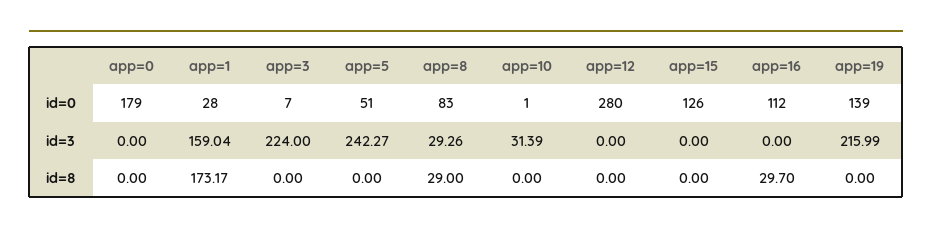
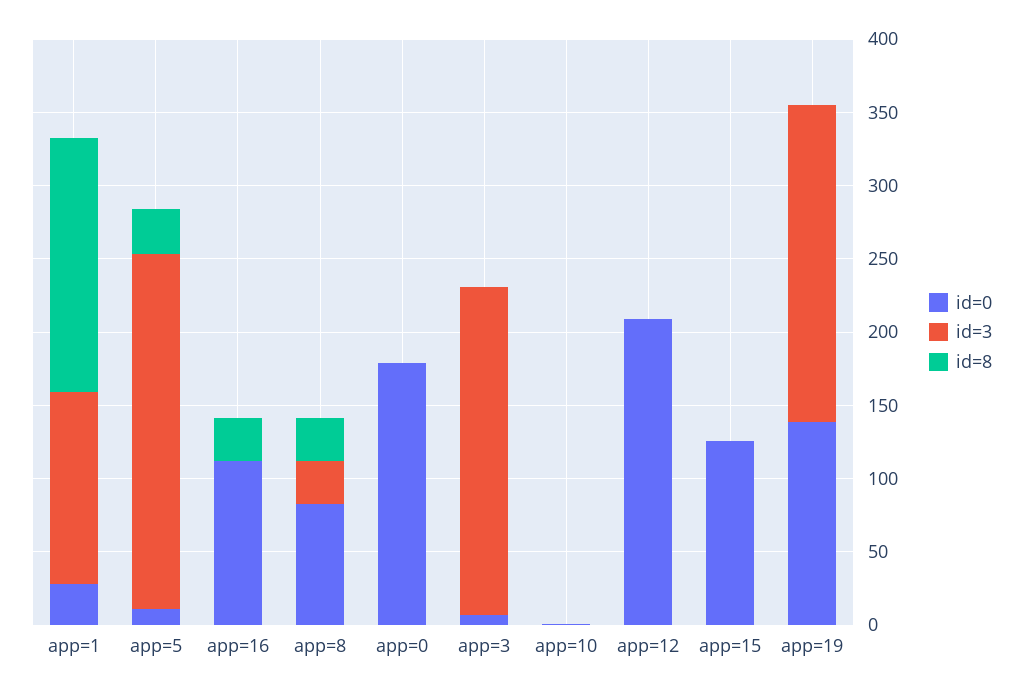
id=0, app=5: 51 -> 10
id=0, app=12: 280 -> 210
id=3, app=1: 159.04 -> 130
id=3, app=10: 31.39 -> 0
id=8, app=5: 0 -> 30

